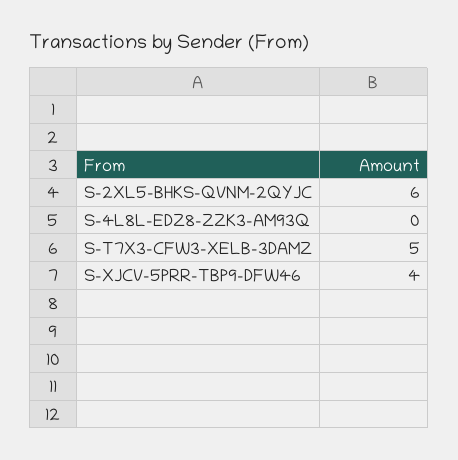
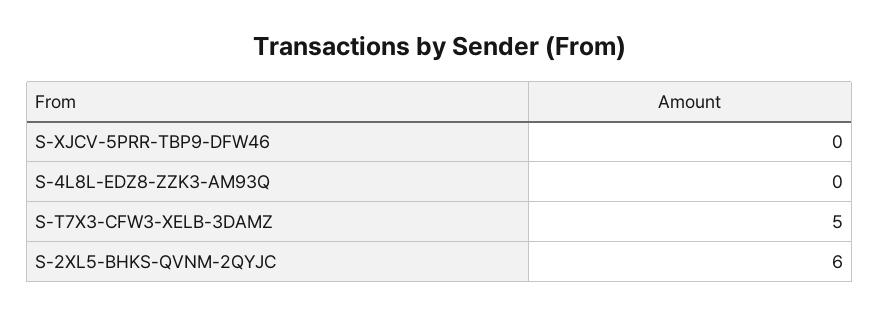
S-XJCV-5PRR-TBP9-DFW46: 4 -> 0

